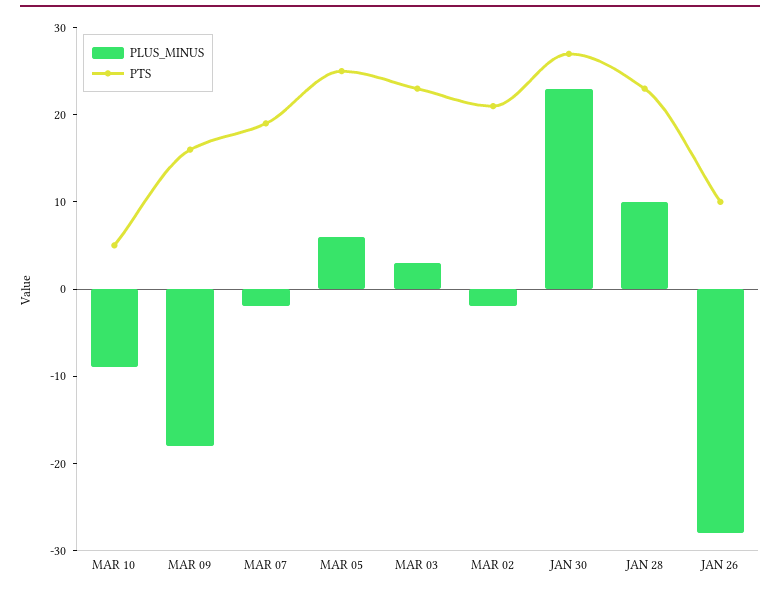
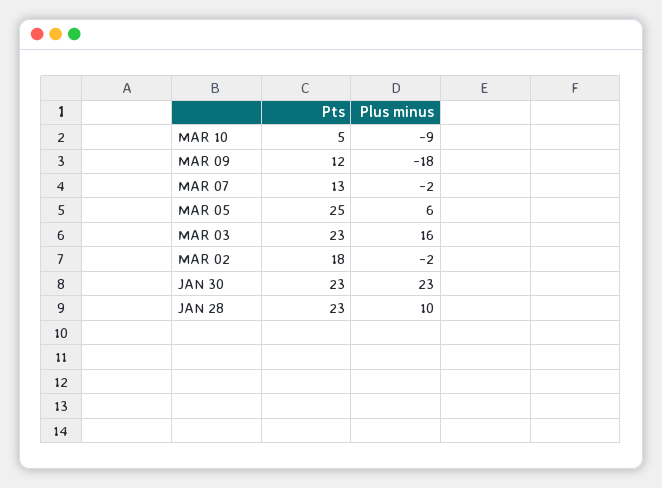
PTS, MAR 09: 16 -> 12
PTS, MAR 07: 19 -> 13
PLUS_MINUS, MAR 03: 3 -> 16
PTS, MAR 02: 21 -> 18
PTS, JAN 30: 27 -> 23
PLUS_MINUS, JAN 26: -28 -> none
PTS, JAN 26: 10 -> none

